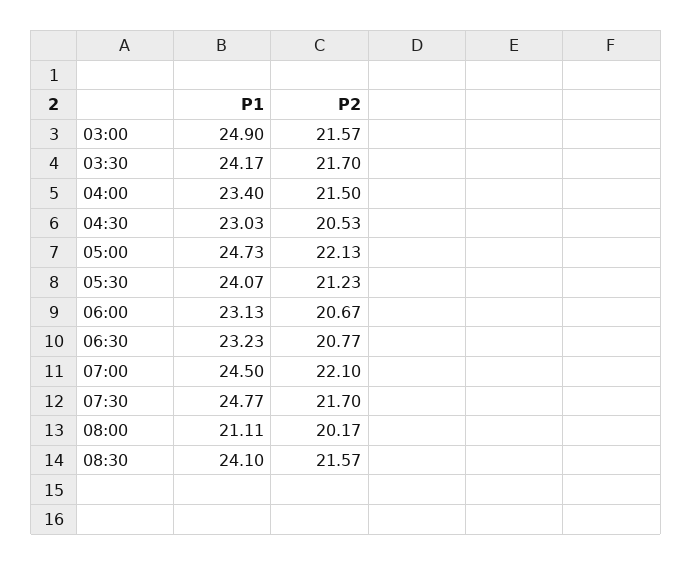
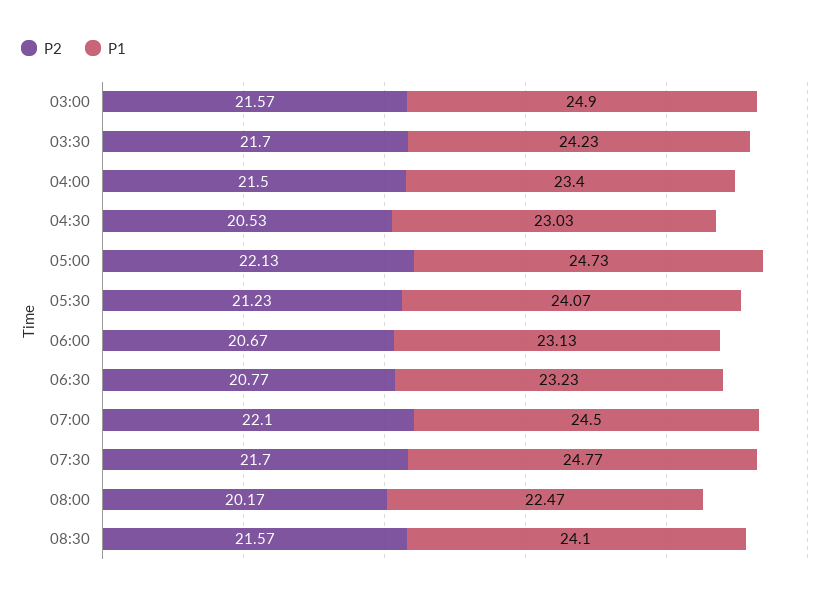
P1, 03:30: 24.17 -> 24.23
P1, 08:00: 21.11 -> 22.47

